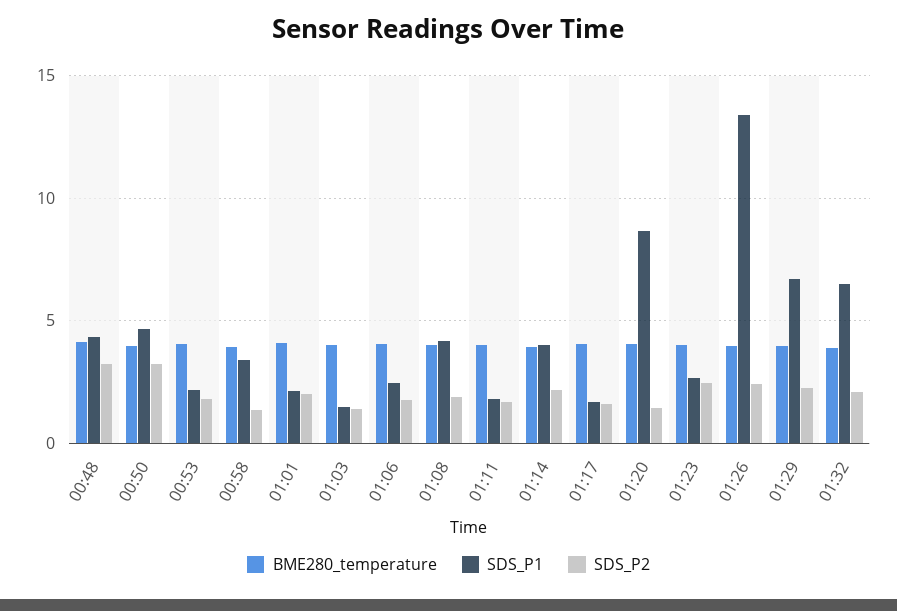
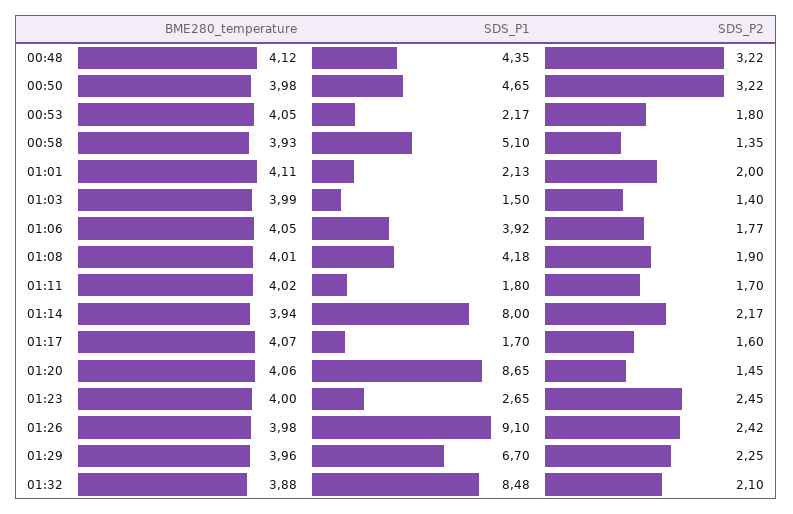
SDS_P1, 00:58: 3.5 -> 5.1
SDS_P1, 01:06: 2.5 -> 3.92
SDS_P1, 01:14: 4 -> 8
SDS_P1, 01:26: 13.5 -> 9.1
SDS_P1, 01:32: 6.5 -> 8.48

